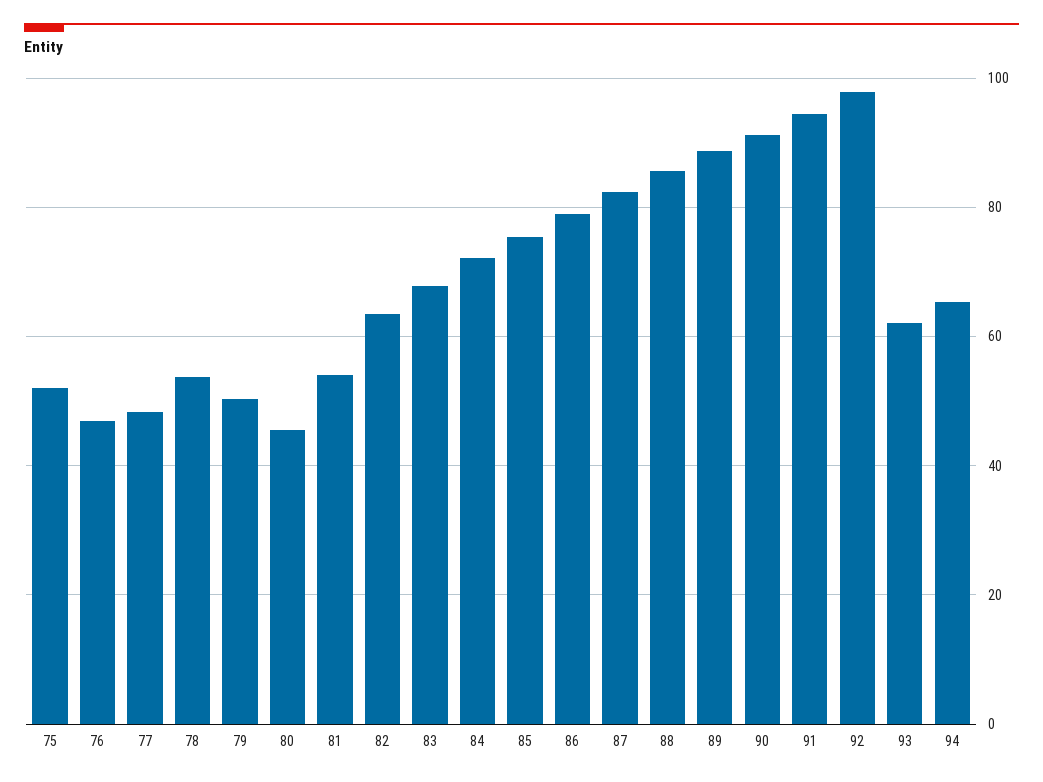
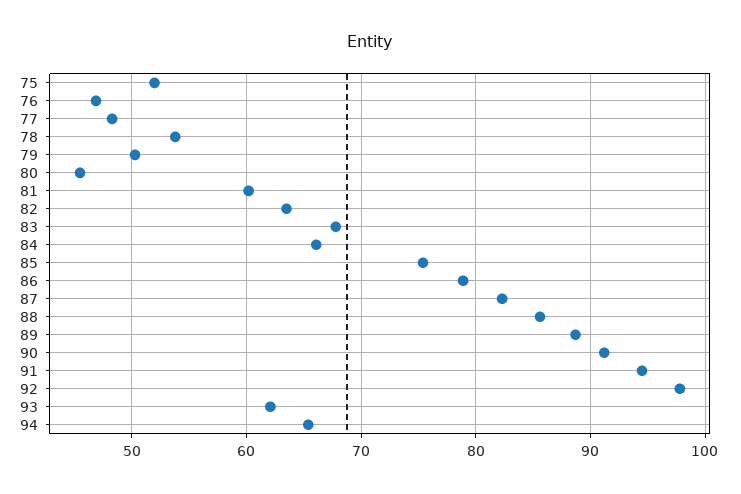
81: 54 -> 60
84: 72 -> 66

